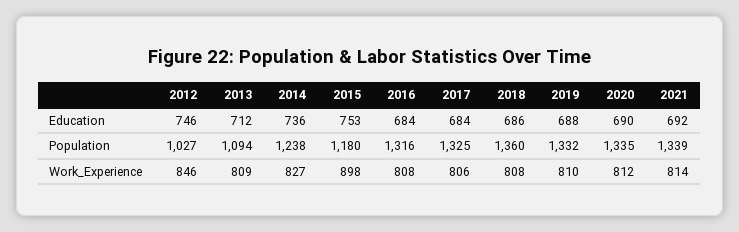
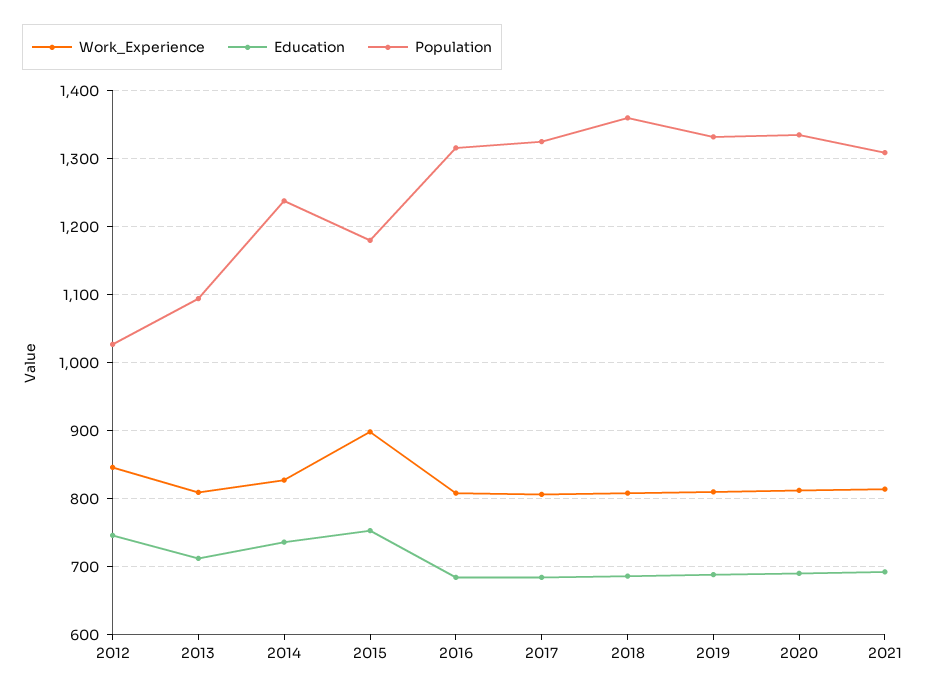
Population, 2021: 1339 -> 1310

